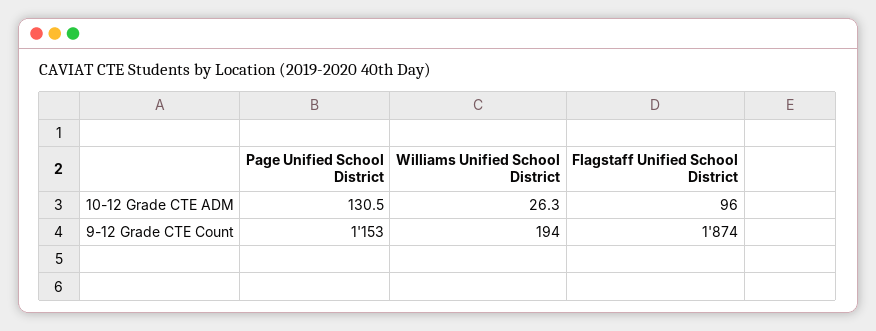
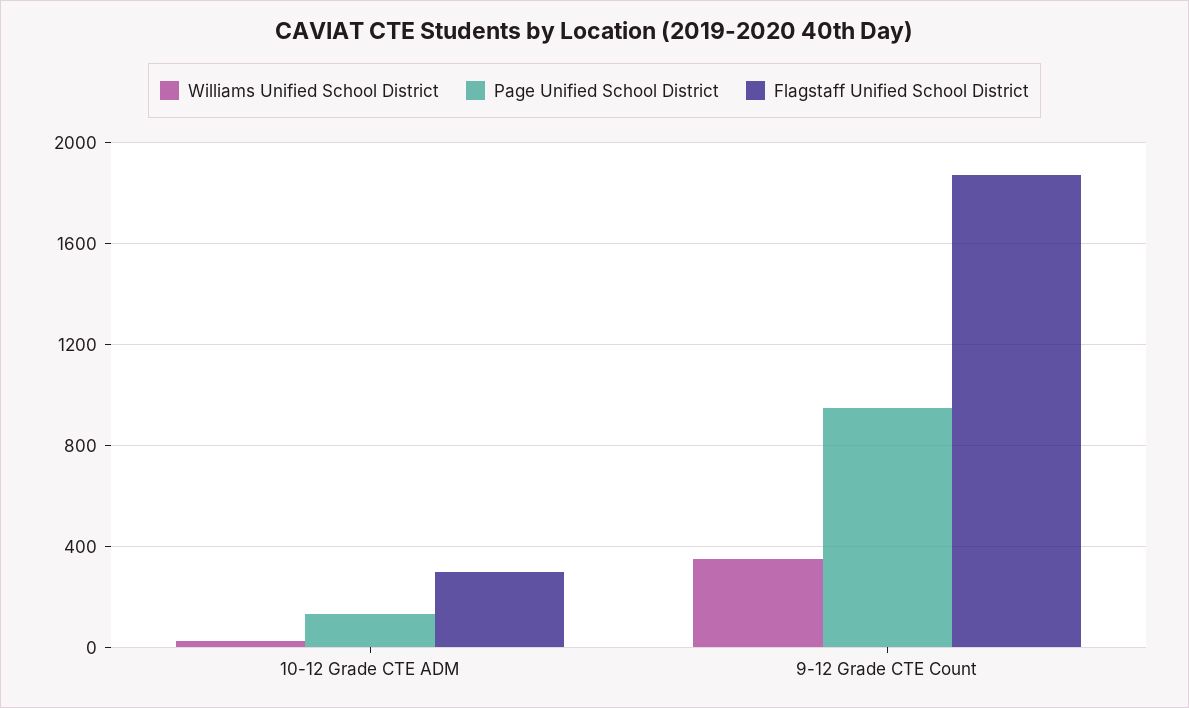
Flagstaff Unified School District, 10-12 Grade CTE ADM: 96 -> 300
Page Unified School District, 9-12 Grade CTE Count: 1153 -> 950
Williams Unified School District, 9-12 Grade CTE Count: 194 -> 350

